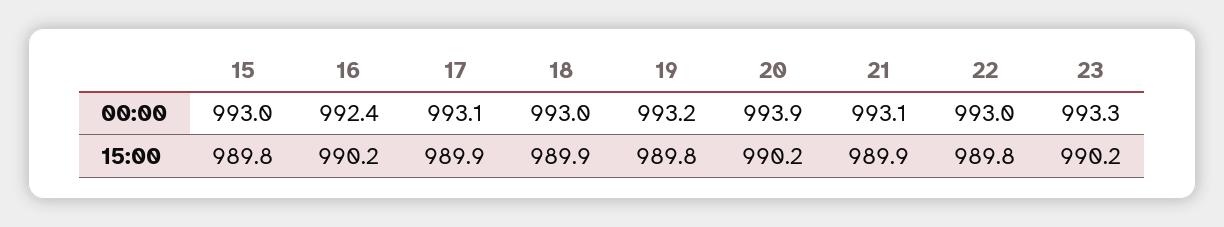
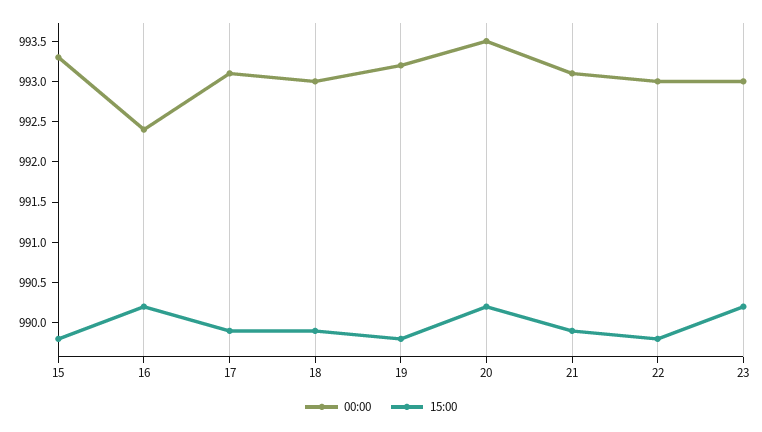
00:00, 15: 993 -> 993.3
00:00, 20: 993.9 -> 993.5
00:00, 23: 993.3 -> 993

